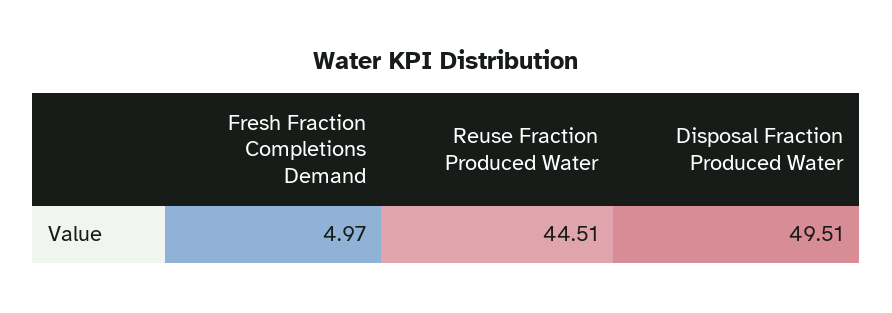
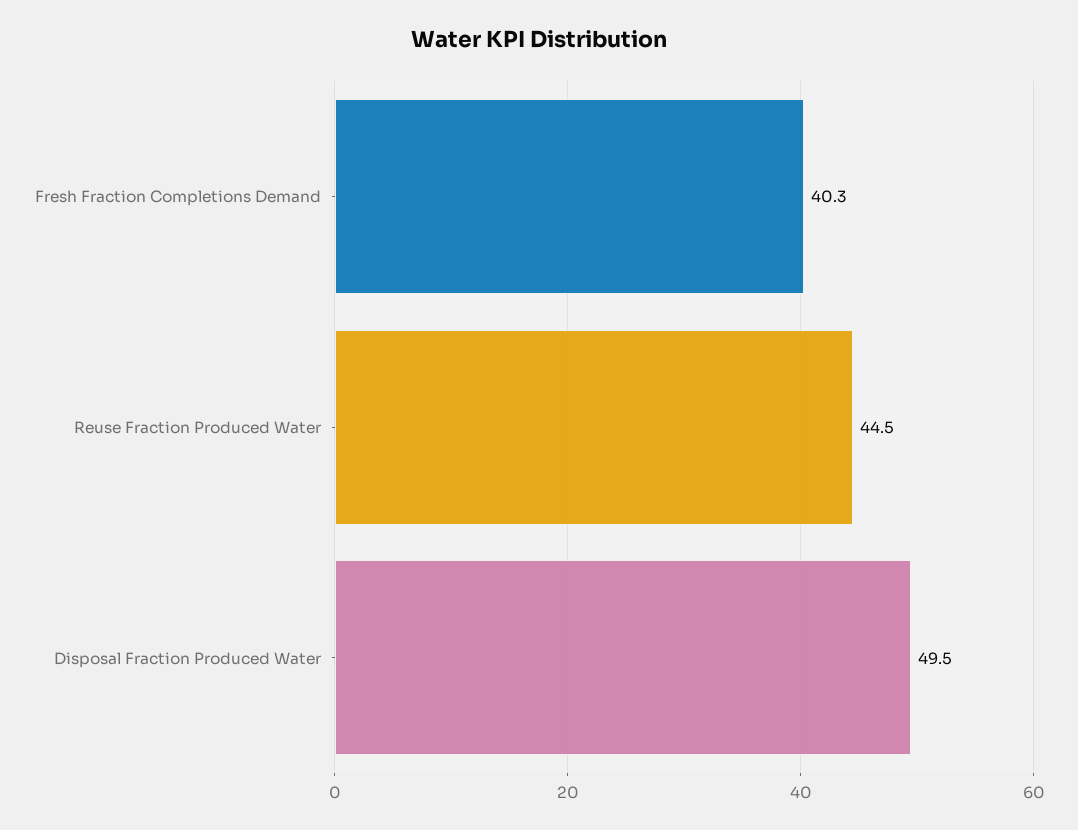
Fresh Fraction Completions Demand: 4.97 -> 40.3

